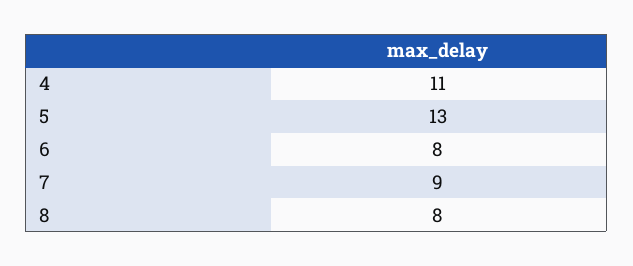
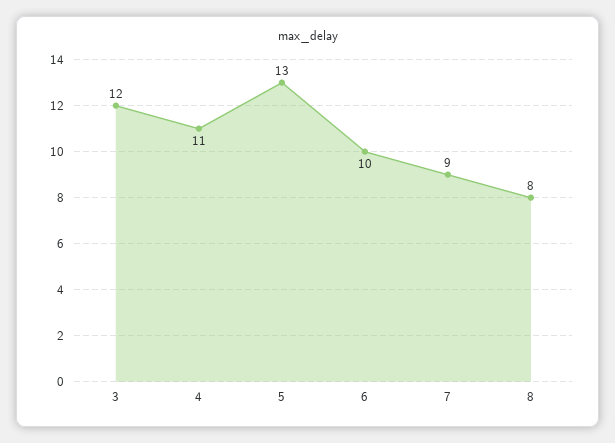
6: 8 -> 10
3: none -> 12

